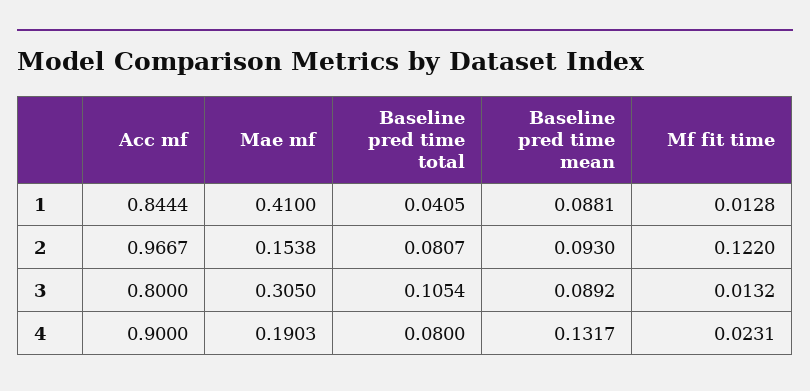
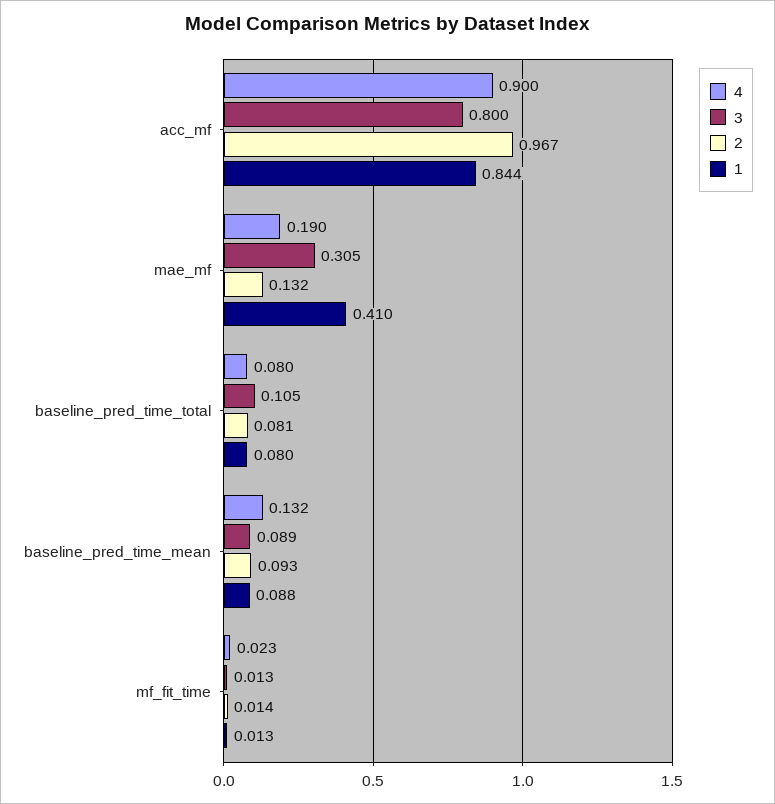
1, Baseline pred time total: 0.0405 -> 0.08
2, Mae mf: 0.1538 -> 0.132
2, Mf fit time: 0.122 -> 0.014

